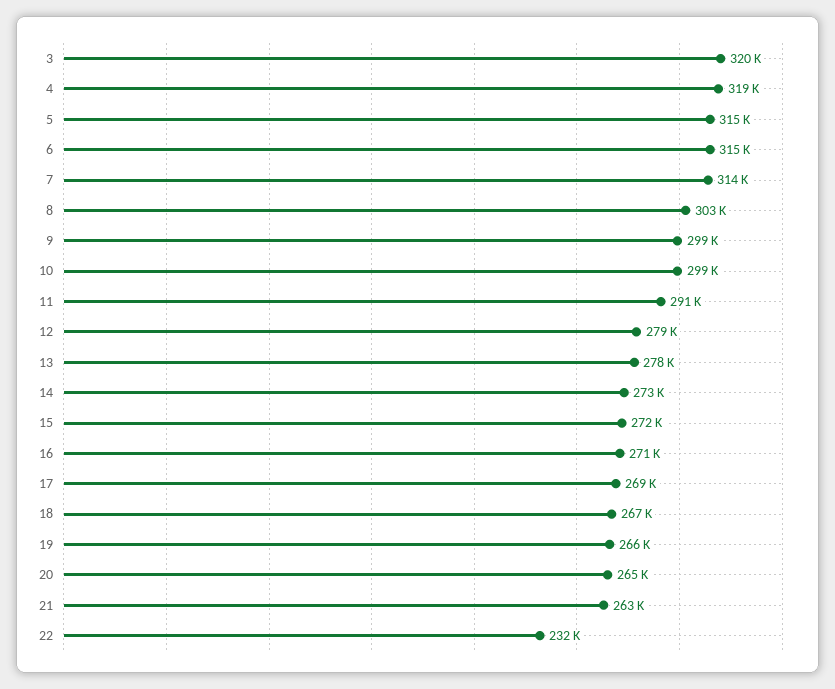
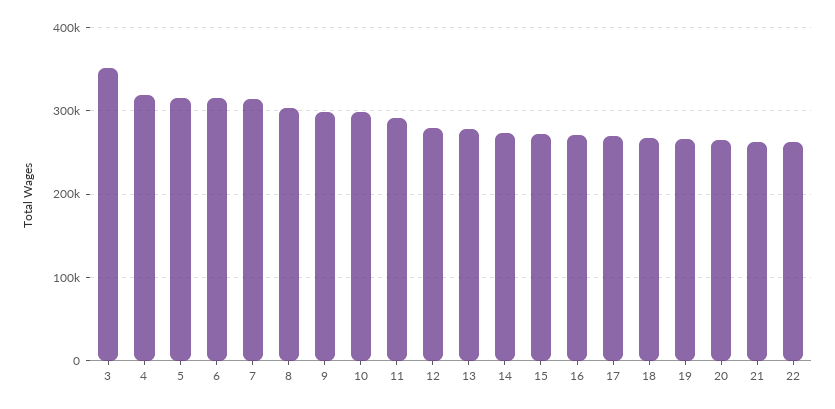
3: 320000 -> 350000
22: 232000 -> 260000

